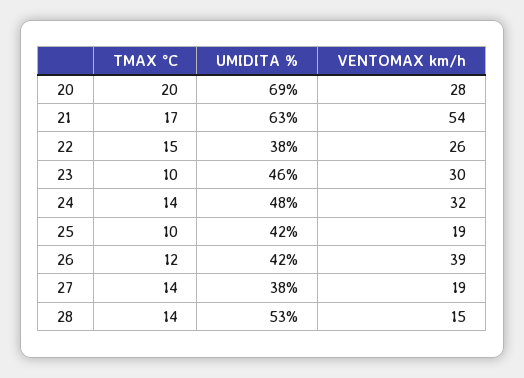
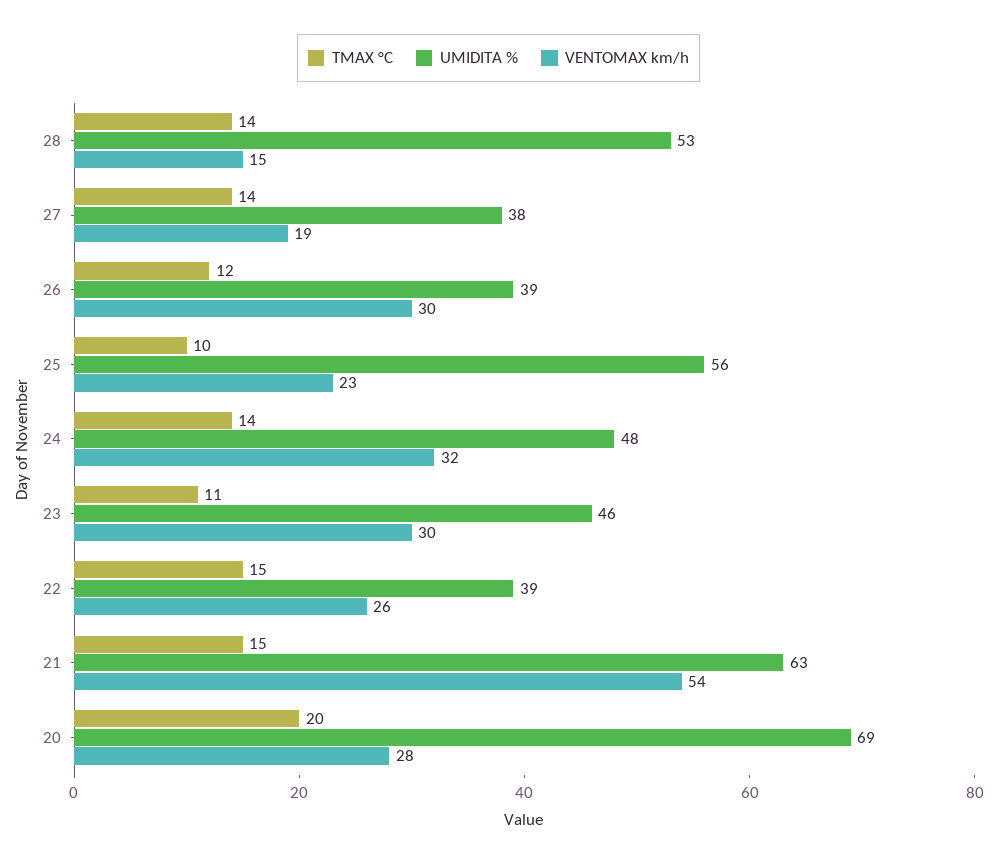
TMAX °C, 21: 17 -> 15
UMIDITA %, 22: 38 -> 39
TMAX °C, 23: 10 -> 11
UMIDITA %, 25: 42 -> 56
VENTOMAX km/h, 25: 19 -> 23
UMIDITA %, 26: 42 -> 39
VENTOMAX km/h, 26: 39 -> 30

